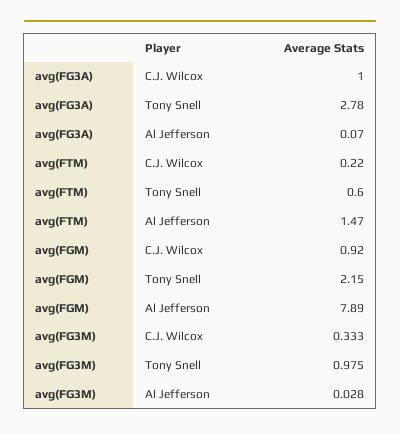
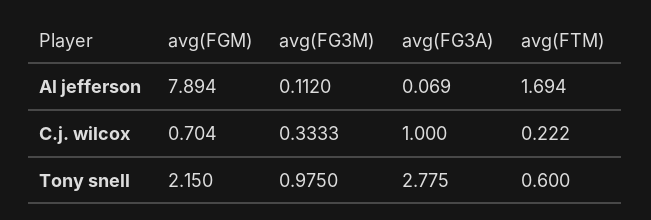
avg(FTM), Al Jefferson: 1.47 -> 1.694
avg(FGM), C.J. Wilcox: 0.92 -> 0.704
avg(FG3M), Al Jefferson: 0.028 -> 0.112

